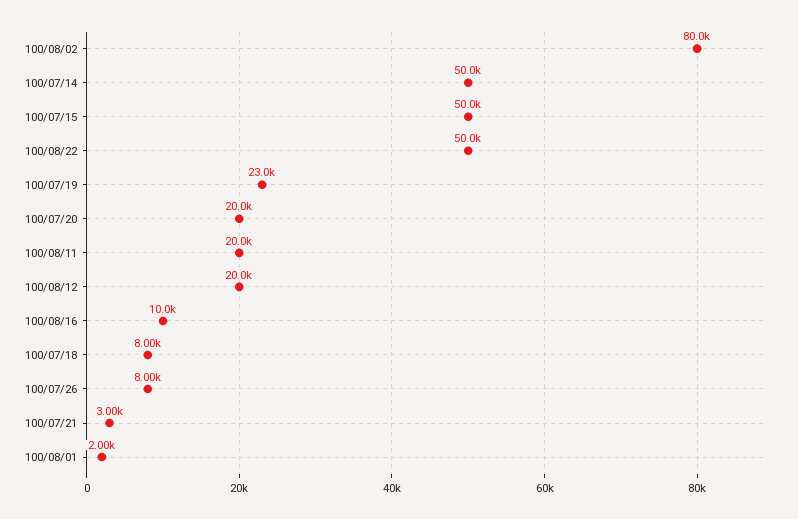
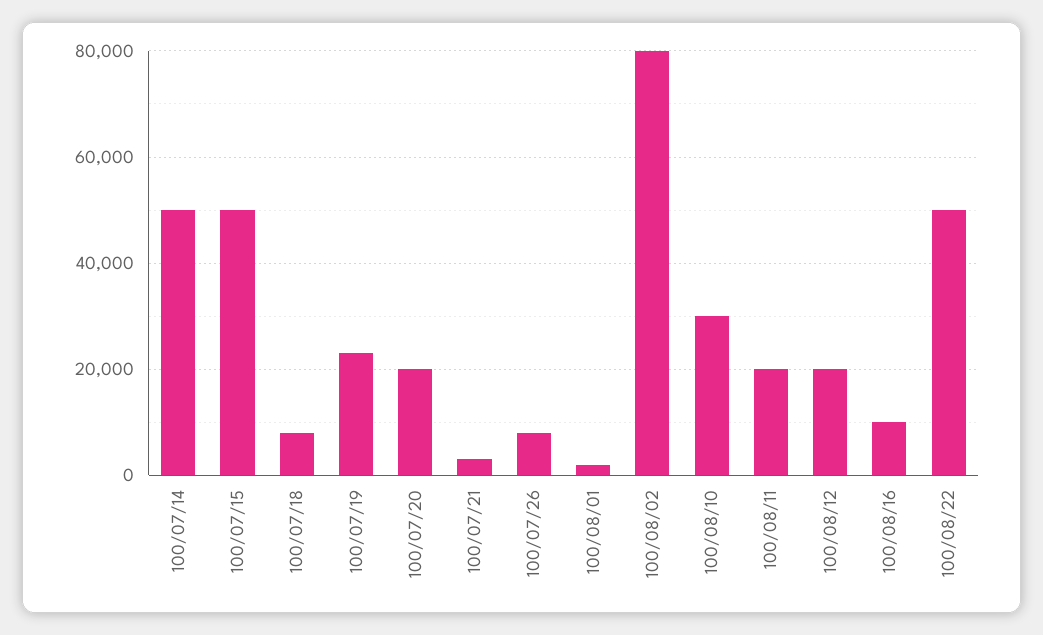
100/08/10: none -> 30000

